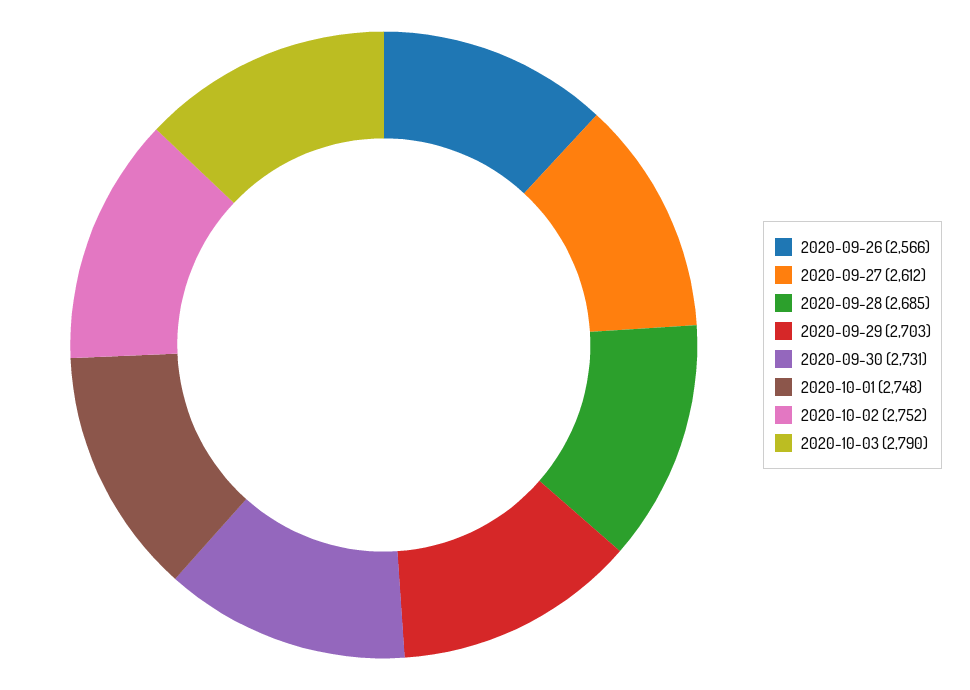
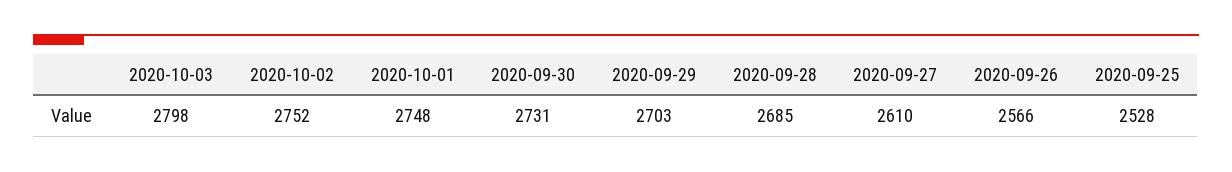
2020-09-27: 2612 -> 2610
2020-10-03: 2790 -> 2798
2020-09-25: none -> 2528

